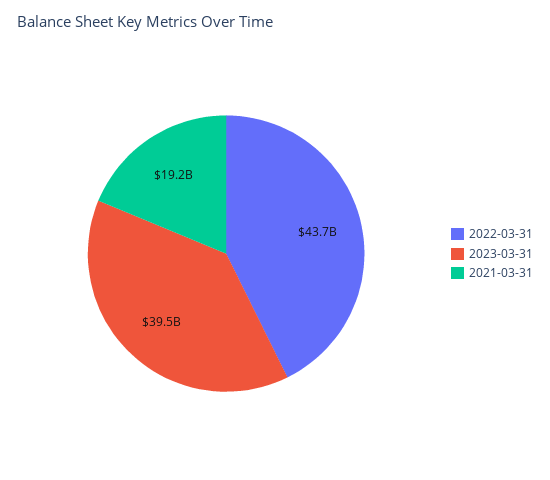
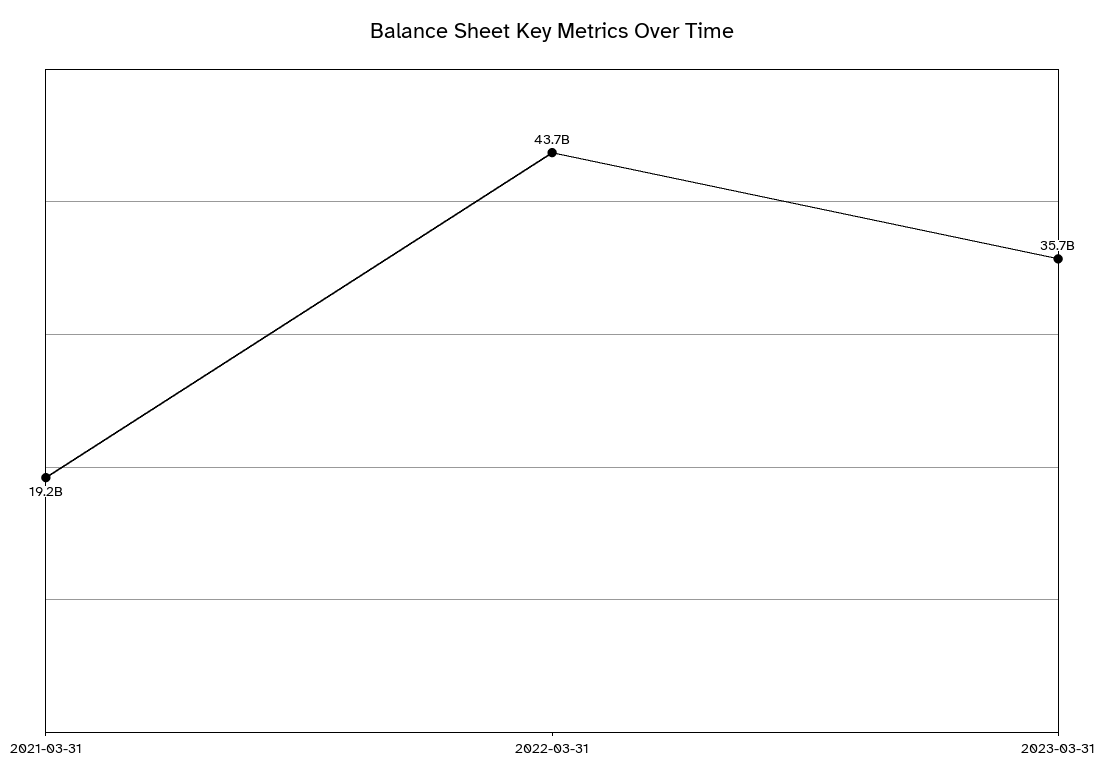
2023-03-31: 39500000000 -> 35700000000

